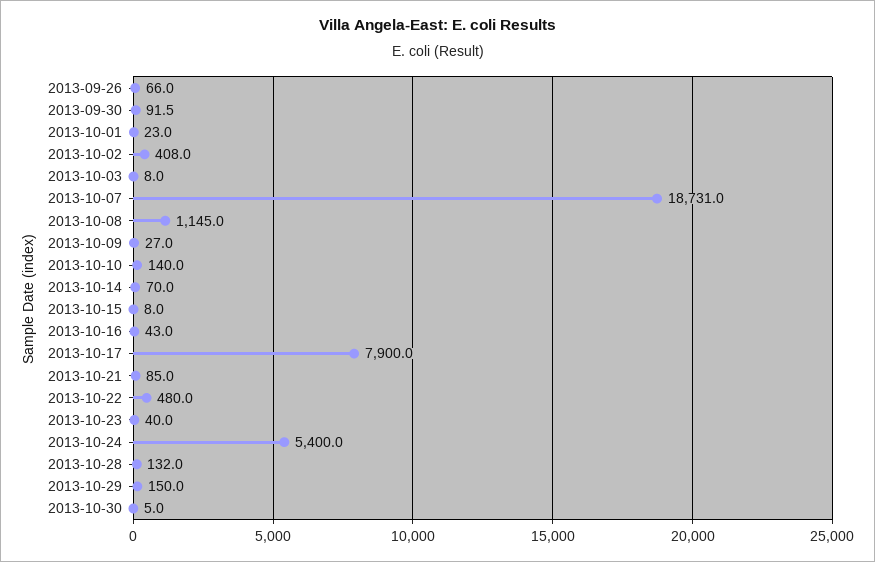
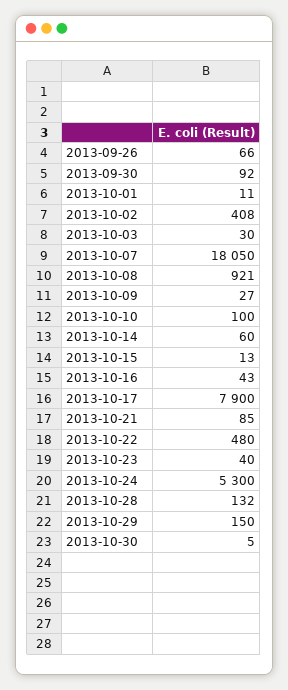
2013-10-01: 23 -> 11
2013-10-03: 8 -> 30
2013-10-07: 18731 -> 18050
2013-10-08: 1145 -> 921
2013-10-10: 140 -> 100
2013-10-14: 70 -> 60
2013-10-15: 8 -> 13
2013-10-24: 5400 -> 5300

